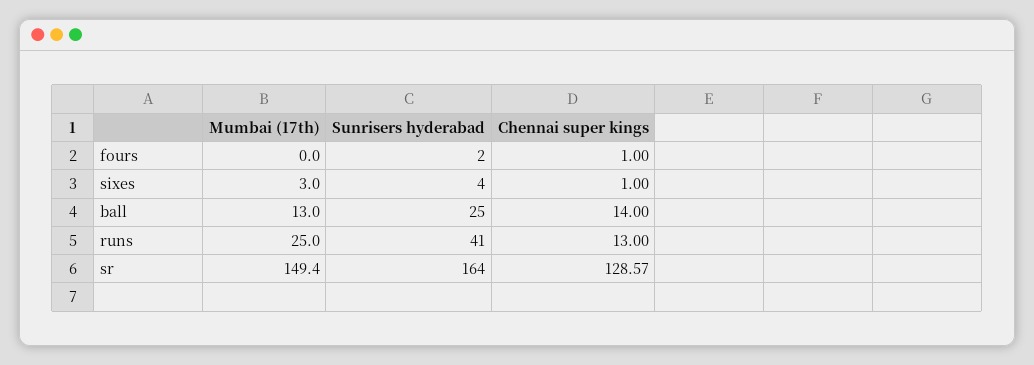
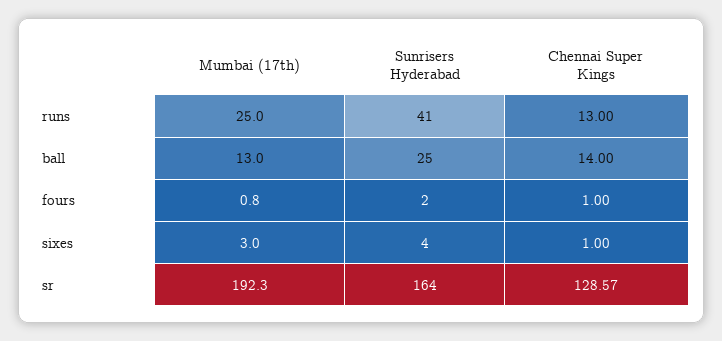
Mumbai (17th), fours: 0 -> 0.8
Mumbai (17th), sr: 149.4 -> 192.3

